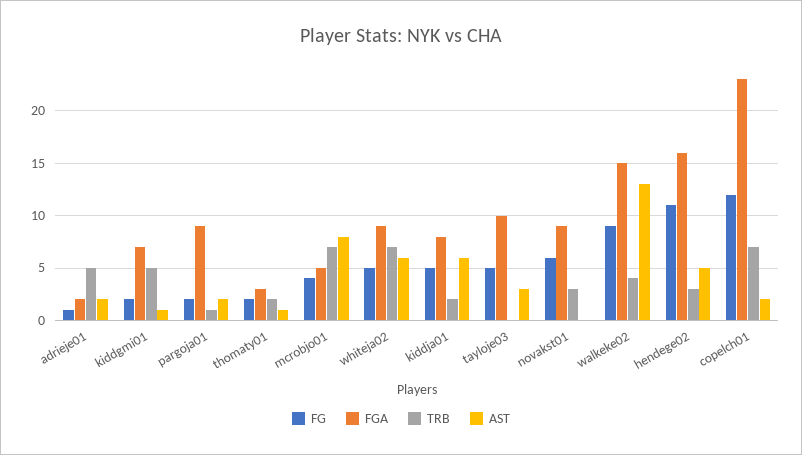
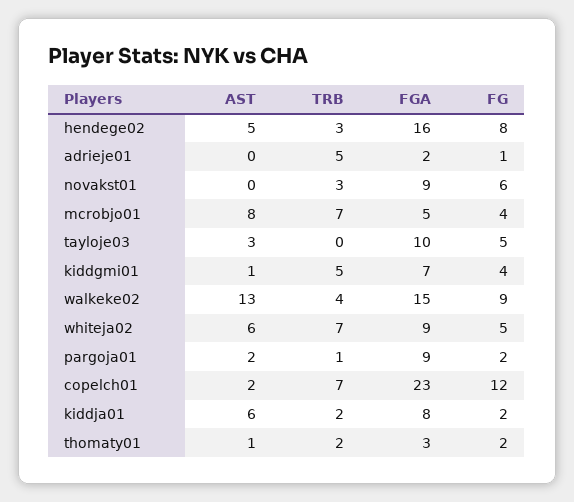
AST, adrieje01: 2 -> 0
FG, kiddgmi01: 2 -> 4
FG, kiddja01: 5 -> 2
FG, hendege02: 11 -> 8

